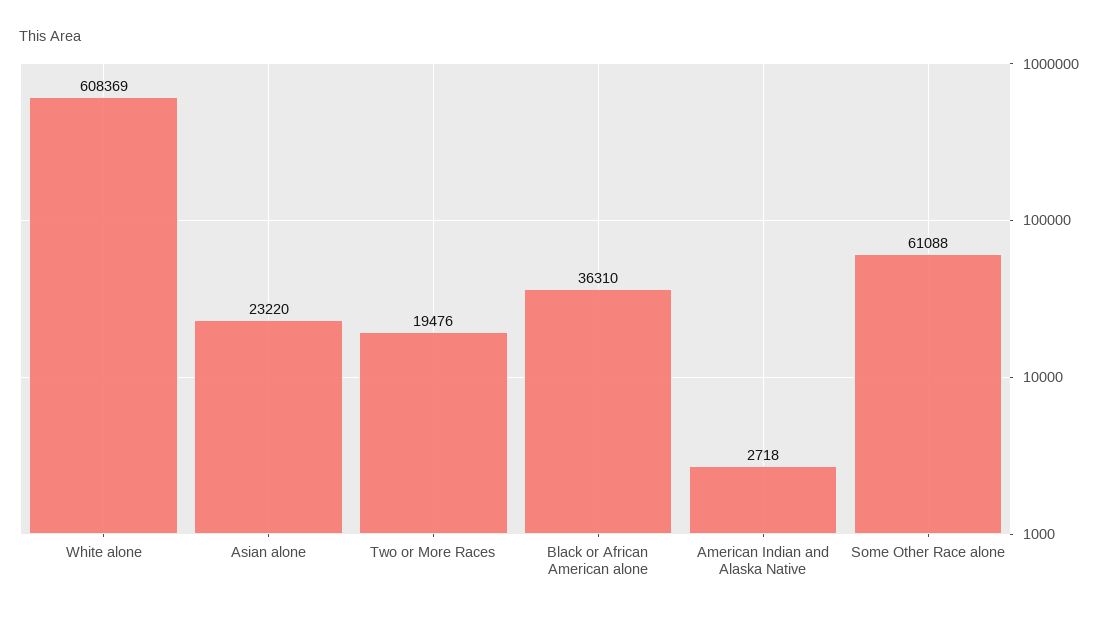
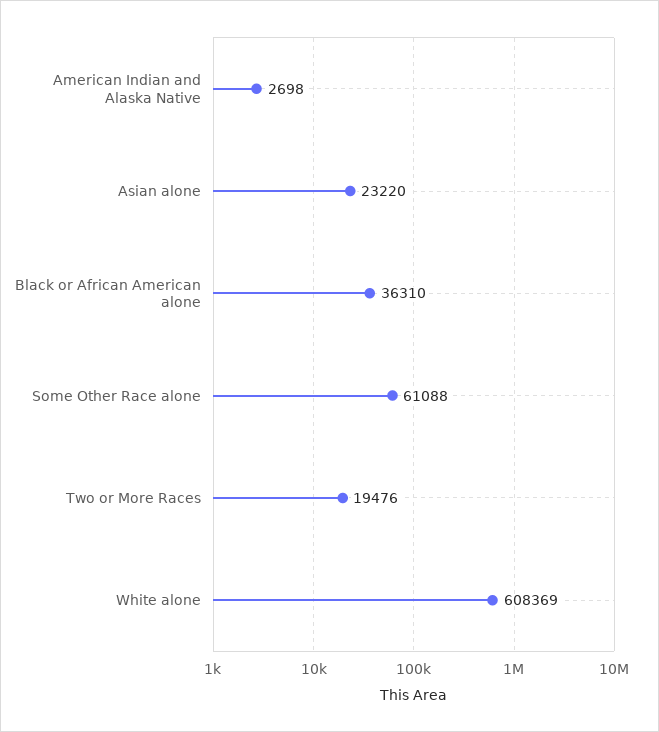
American Indian and Alaska Native: 2718 -> 2698

